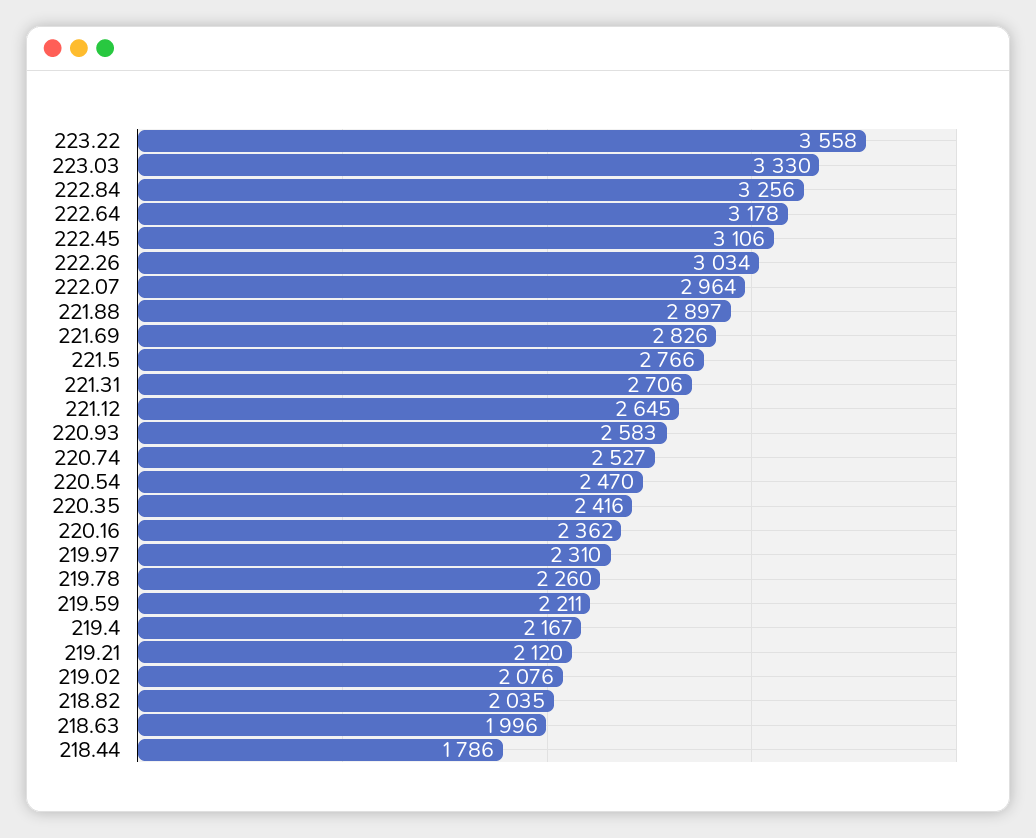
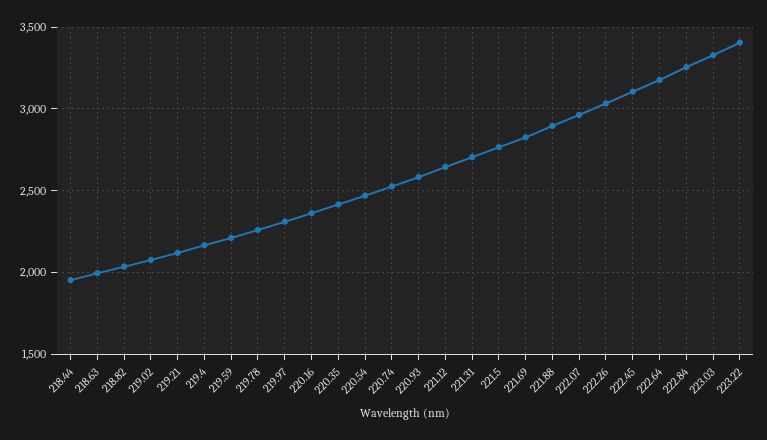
223.22: 3558 -> 3400
218.44: 1786 -> 1950

